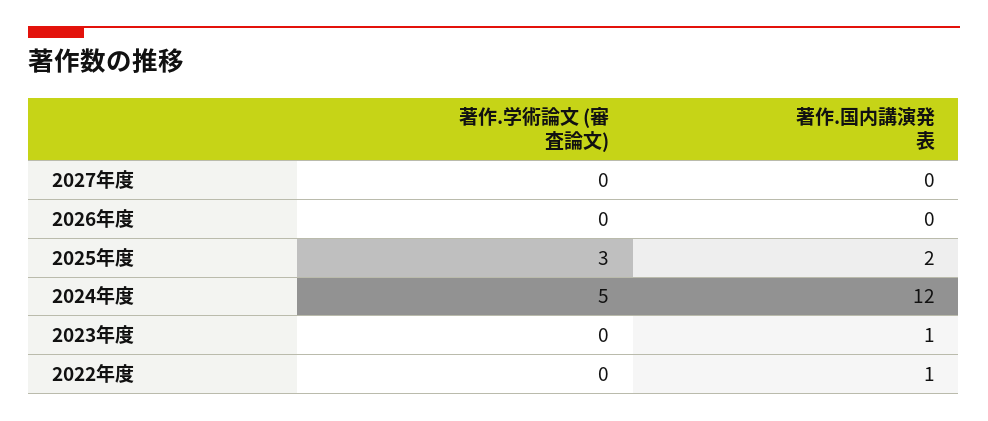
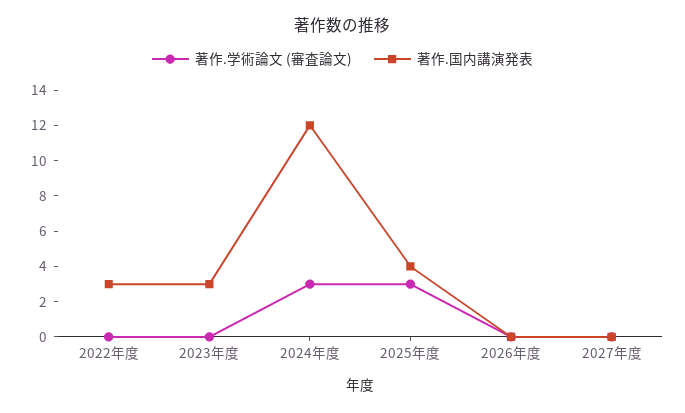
著作.国内講演発表, 2025年度: 2 -> 4
著作.学術論文 (審査論文), 2024年度: 5 -> 3
著作.国内講演発表, 2023年度: 1 -> 3
著作.国内講演発表, 2022年度: 1 -> 3

